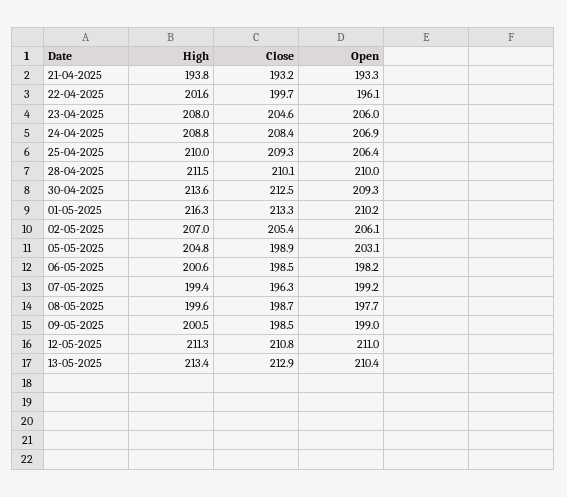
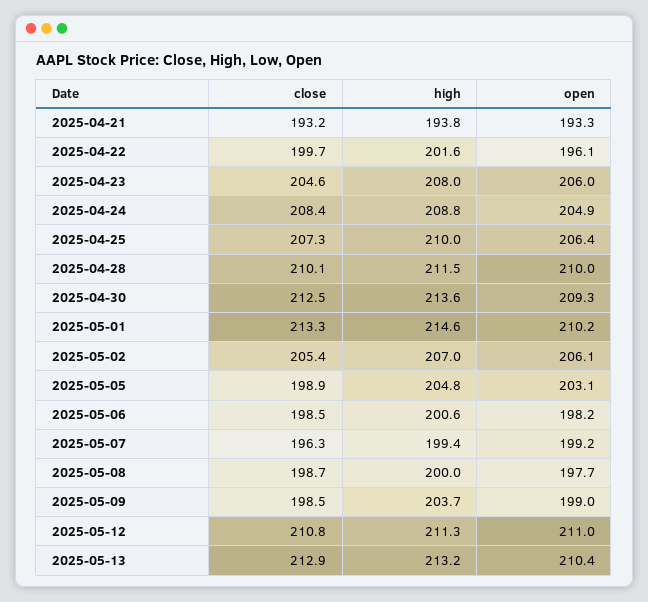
Open, 24-04-2025: 206.9 -> 204.9
Close, 25-04-2025: 209.3 -> 207.3
High, 01-05-2025: 216.3 -> 214.6
High, 08-05-2025: 199.6 -> 200
High, 09-05-2025: 200.5 -> 203.7
High, 13-05-2025: 213.4 -> 213.2

